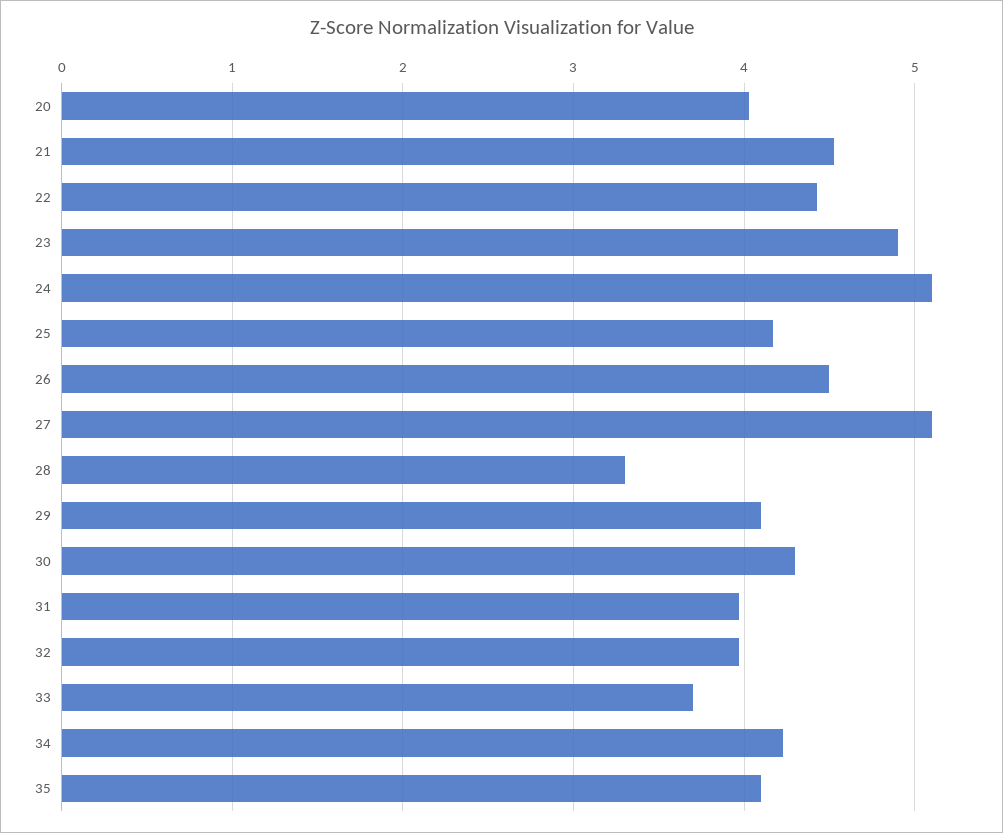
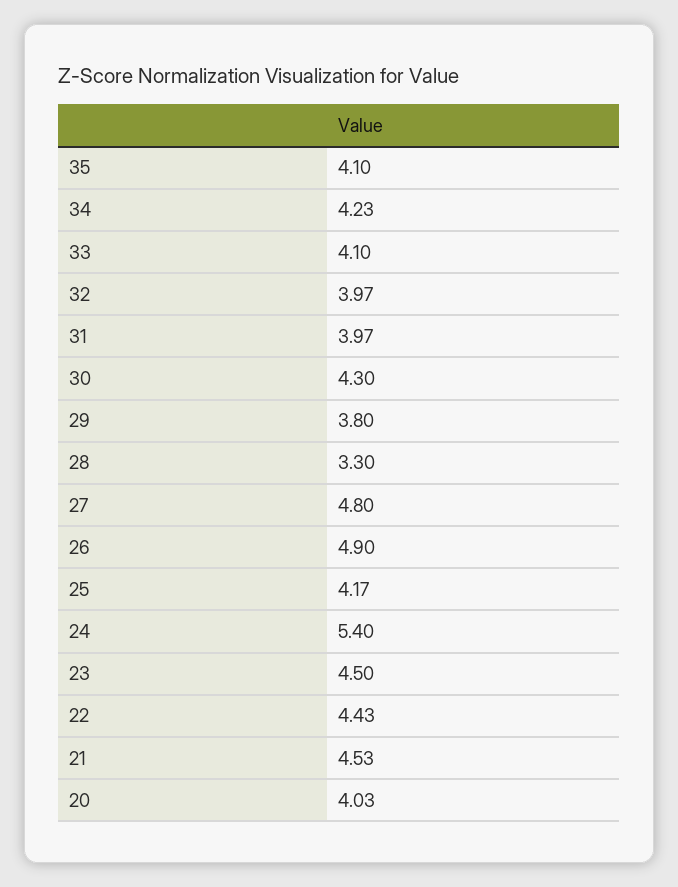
23: 4.9 -> 4.5
24: 5.1 -> 5.4
26: 4.5 -> 4.9
27: 5.1 -> 4.8
29: 4.1 -> 3.8
33: 3.7 -> 4.1

